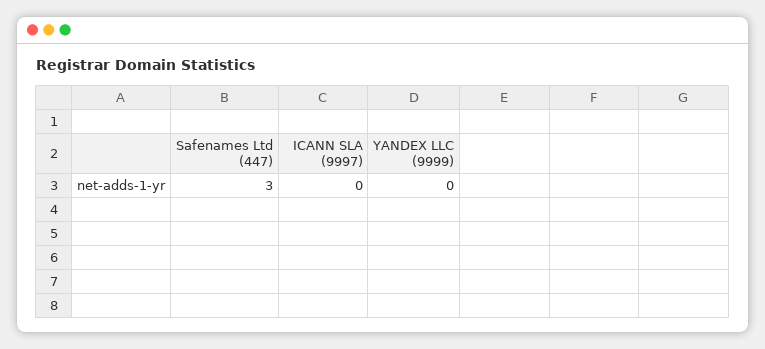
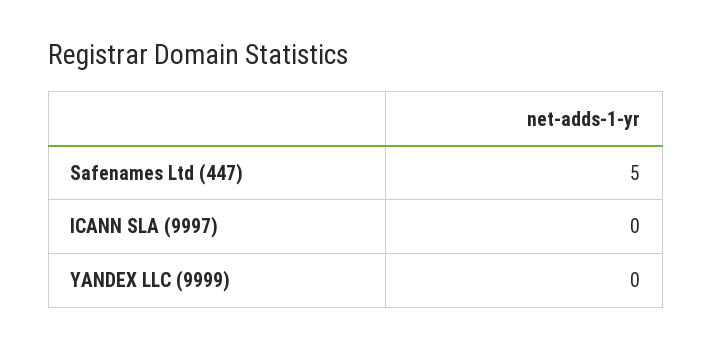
Safenames Ltd (447): 3 -> 5

